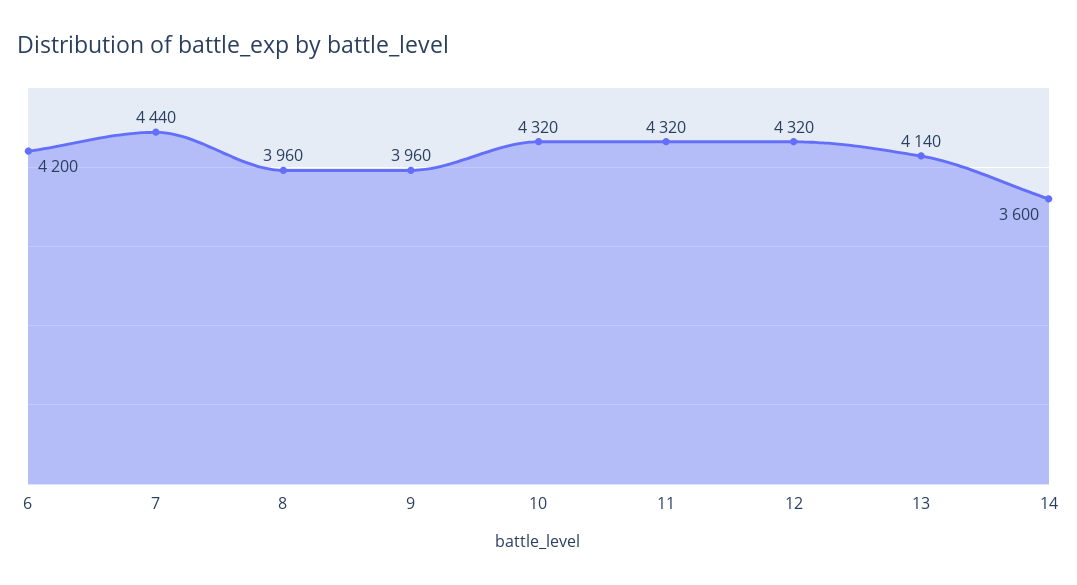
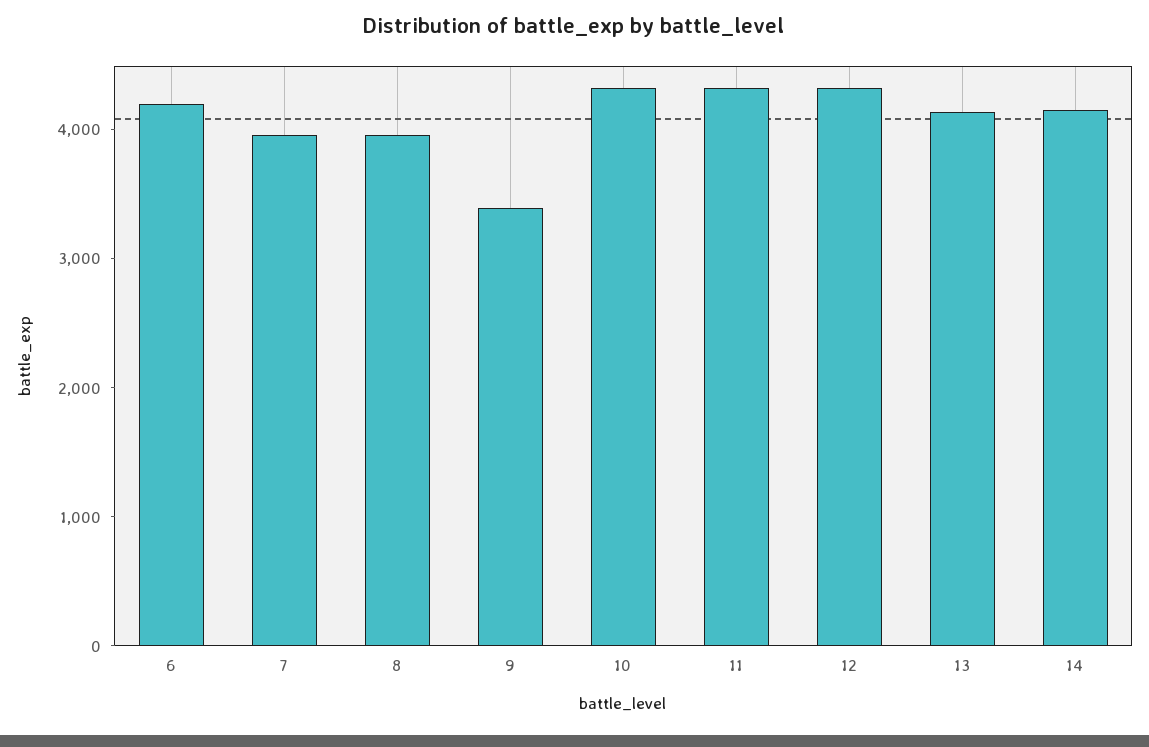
7: 4440 -> 4000
9: 3960 -> 3400
14: 3600 -> 4200

